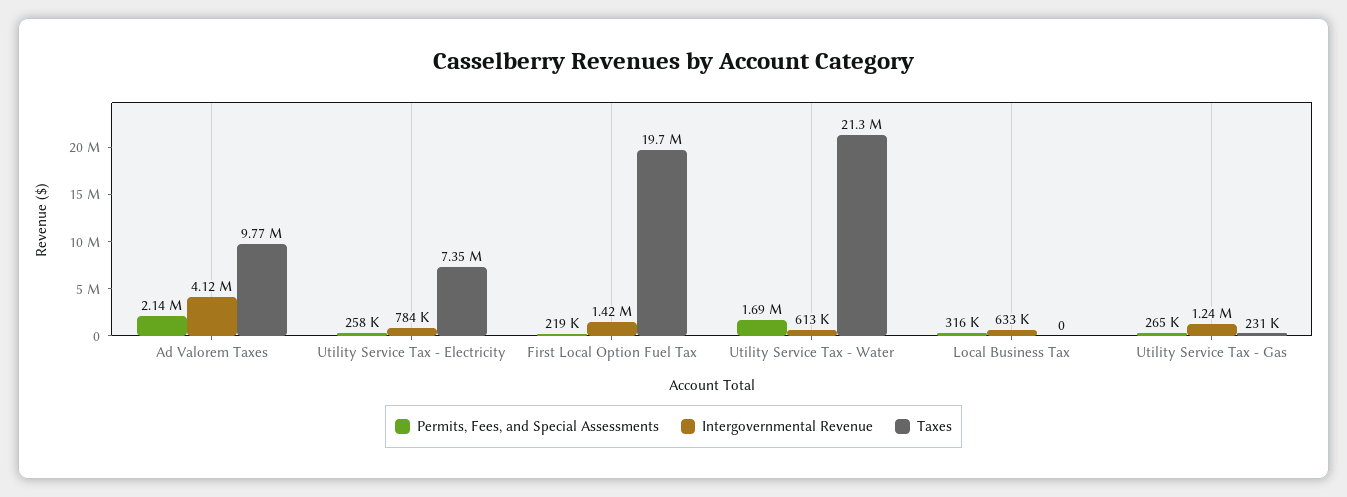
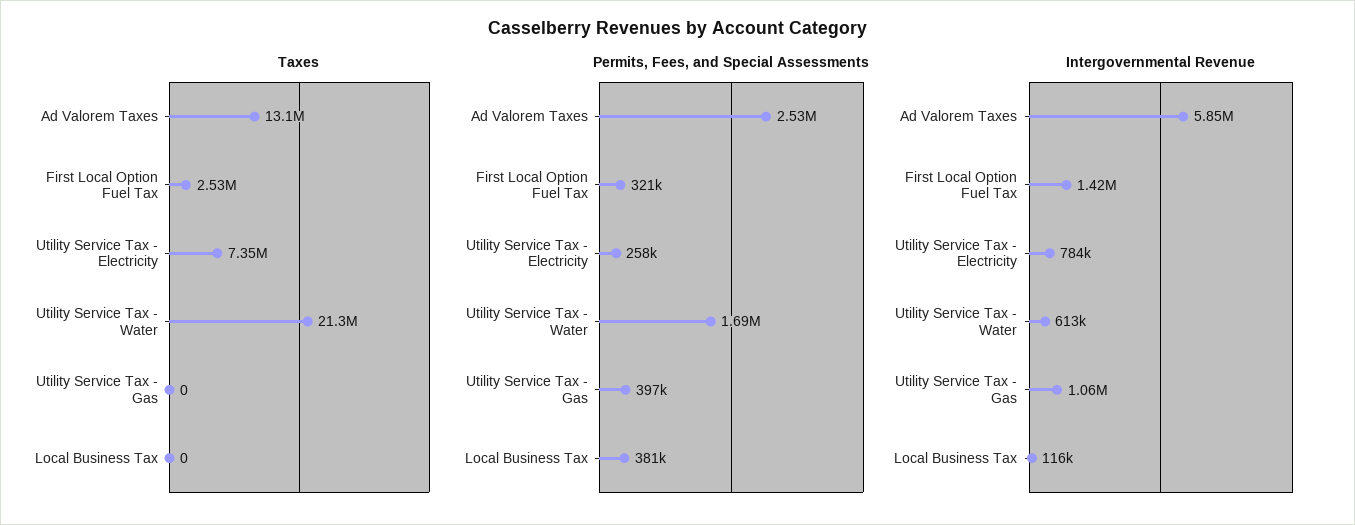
Permits, Fees, and Special Assessments, Ad Valorem Taxes: 2140000 -> 2530000
Intergovernmental Revenue, Ad Valorem Taxes: 4120000 -> 5850000
Taxes, Ad Valorem Taxes: 9770000 -> 13100000
Permits, Fees, and Special Assessments, First Local Option Fuel Tax: 219000 -> 321000
Taxes, First Local Option Fuel Tax: 19700000 -> 2530000
Permits, Fees, and Special Assessments, Local Business Tax: 316000 -> 381000
Intergovernmental Revenue, Local Business Tax: 633000 -> 116000
Permits, Fees, and Special Assessments, Utility Service Tax - Gas: 265000 -> 397000
Intergovernmental Revenue, Utility Service Tax - Gas: 1240000 -> 1060000
Taxes, Utility Service Tax - Gas: 231000 -> 0

